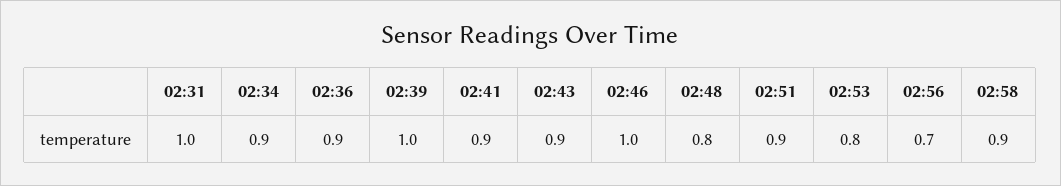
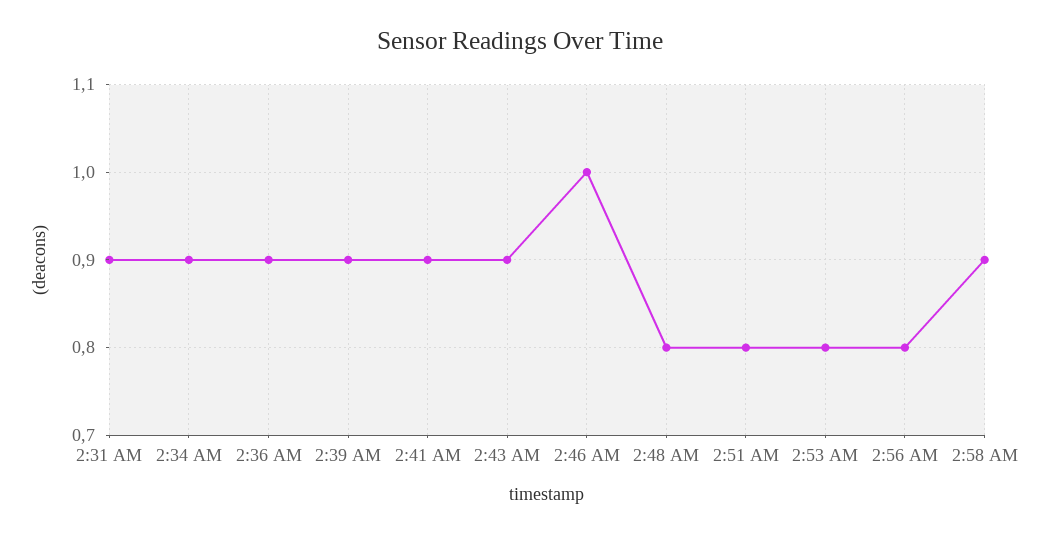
02:31: 1 -> 0.9
02:39: 1 -> 0.9
02:51: 0.9 -> 0.8
02:56: 0.7 -> 0.8

